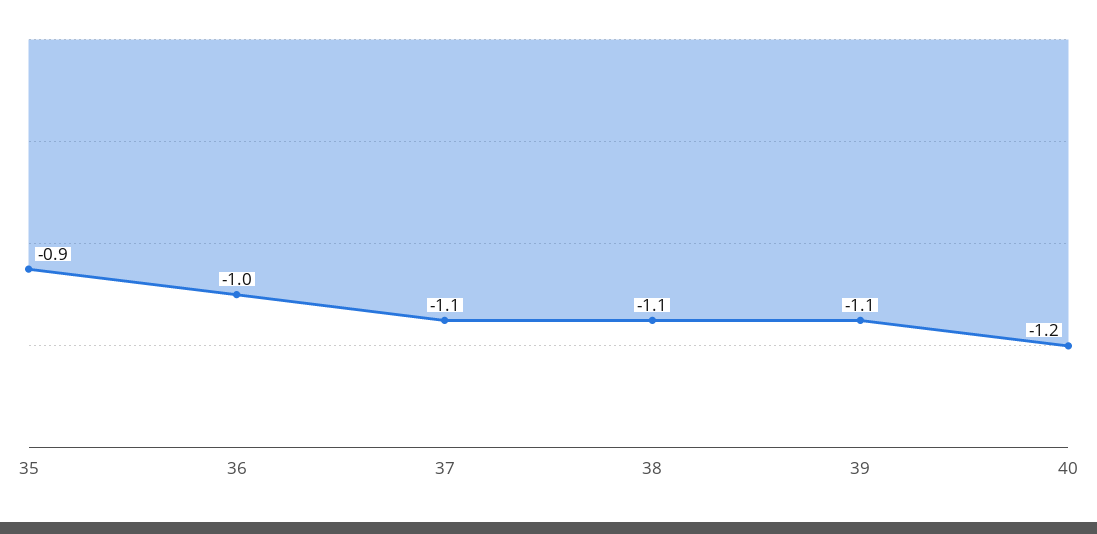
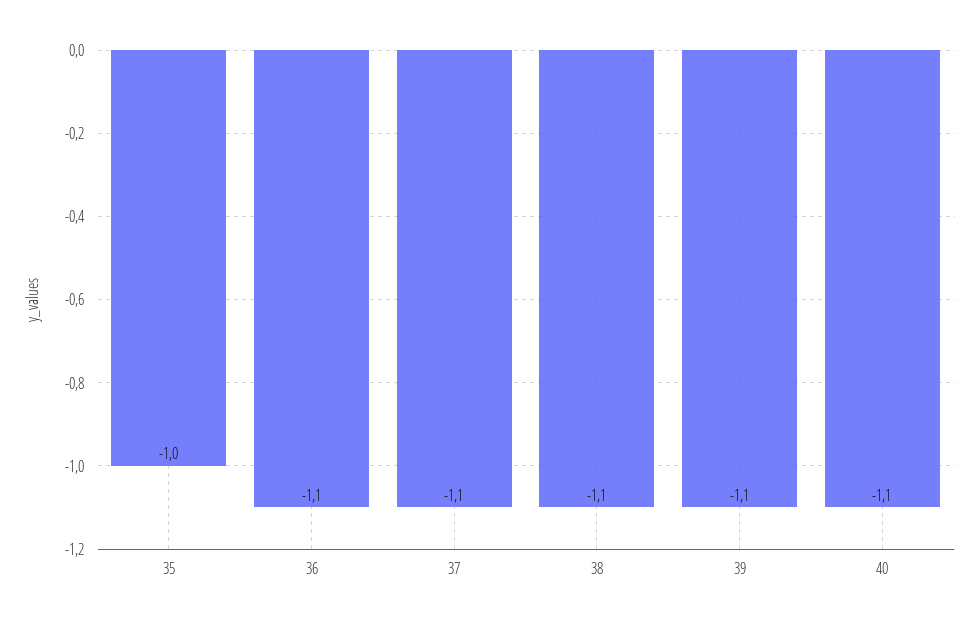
35: -0.9 -> -1
36: -1 -> -1.1
40: -1.2 -> -1.1

